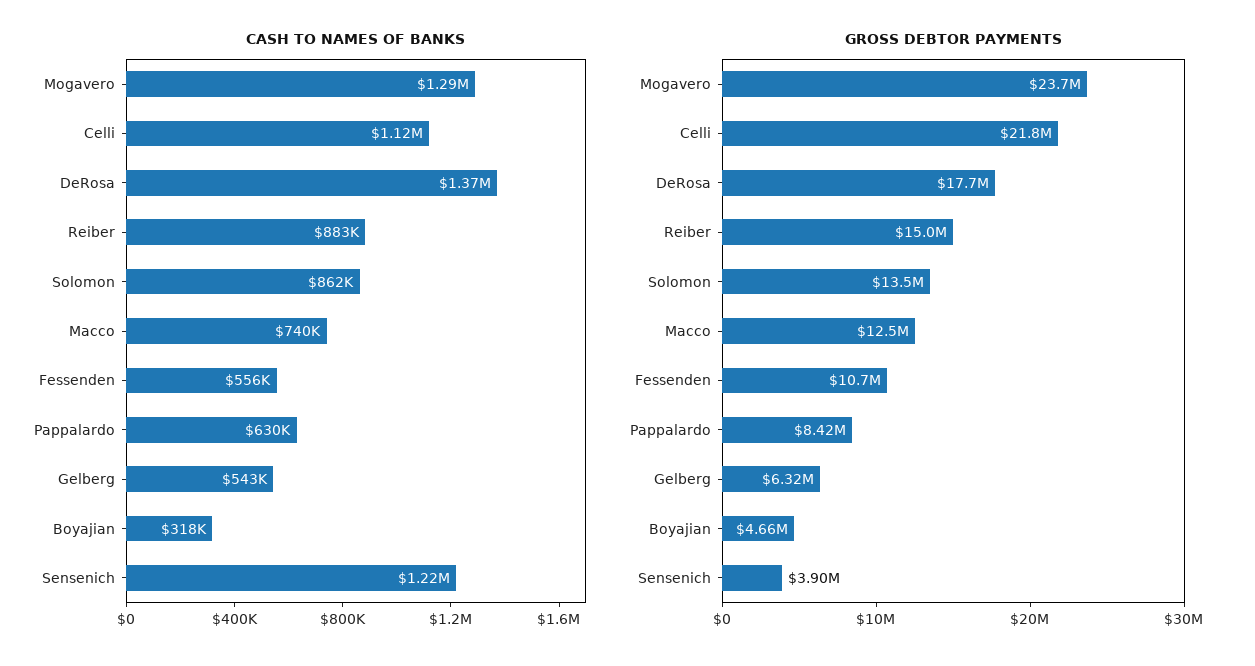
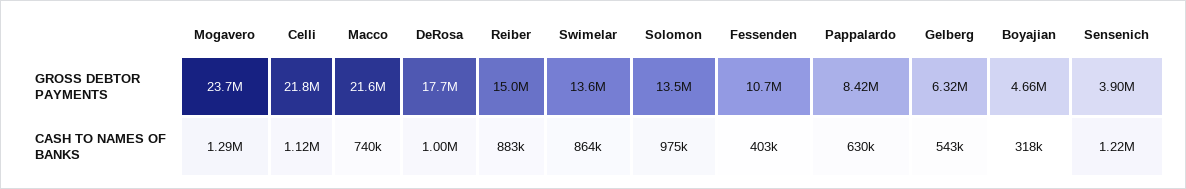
CASH TO NAMES OF BANKS, DeRosa: 1370000 -> 1000000
CASH TO NAMES OF BANKS, Solomon: 862000 -> 975000
CASH TO NAMES OF BANKS, Fessenden: 556000 -> 403000
GROSS DEBTOR PAYMENTS, Macco: 12500000 -> 21600000
GROSS DEBTOR PAYMENTS, Swimelar: none -> 13600000
CASH TO NAMES OF BANKS, Swimelar: none -> 864000

